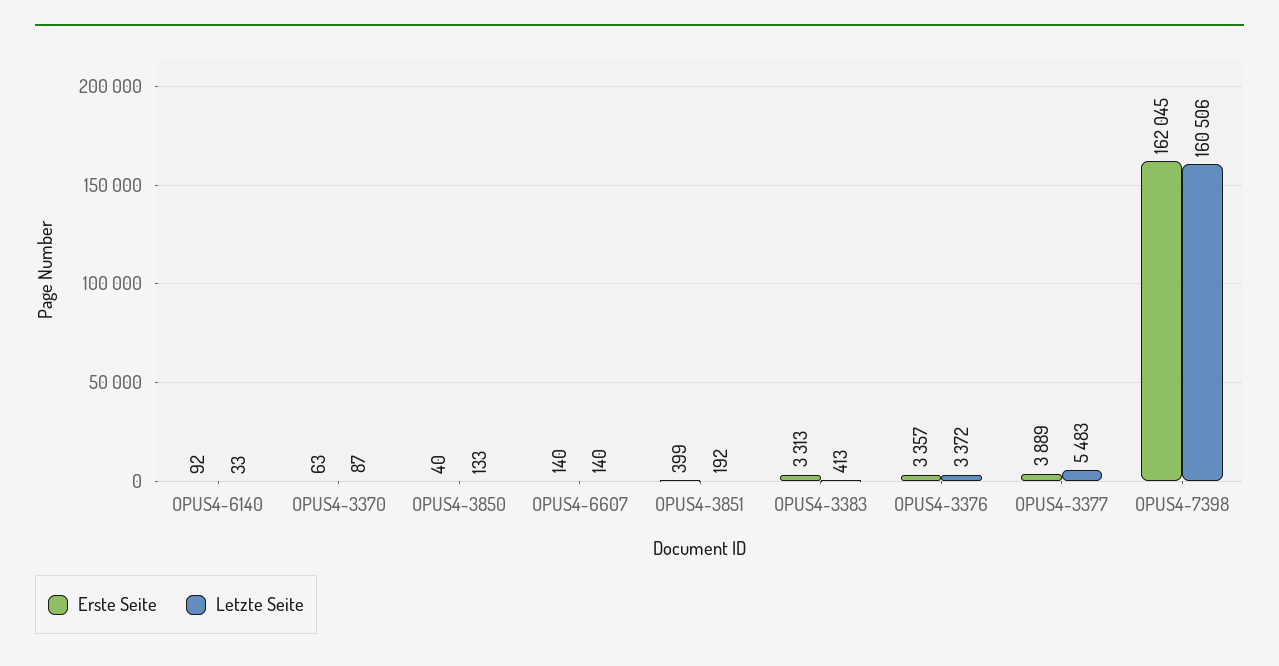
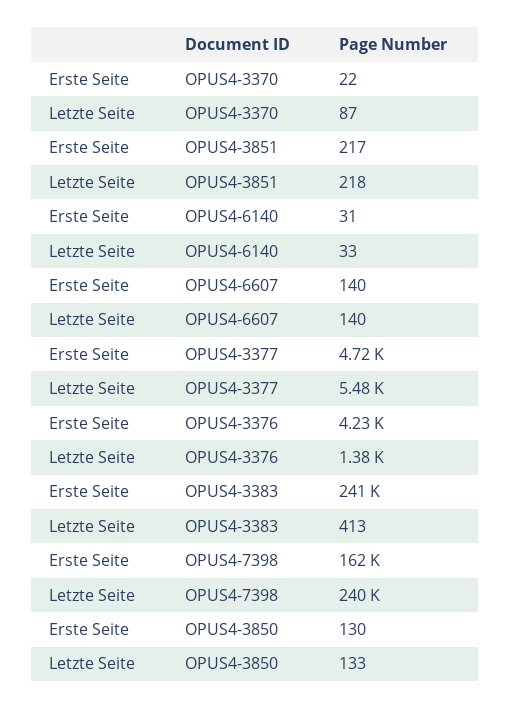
Erste Seite, OPUS4-6140: 92 -> 31
Erste Seite, OPUS4-3370: 63 -> 22
Erste Seite, OPUS4-3850: 40 -> 130
Erste Seite, OPUS4-3851: 399 -> 217
Letzte Seite, OPUS4-3851: 192 -> 218
Erste Seite, OPUS4-3383: 3313 -> 241000
Erste Seite, OPUS4-3376: 3357 -> 4230
Letzte Seite, OPUS4-3376: 3372 -> 1380
Erste Seite, OPUS4-3377: 3889 -> 4720
Letzte Seite, OPUS4-7398: 160506 -> 240000

